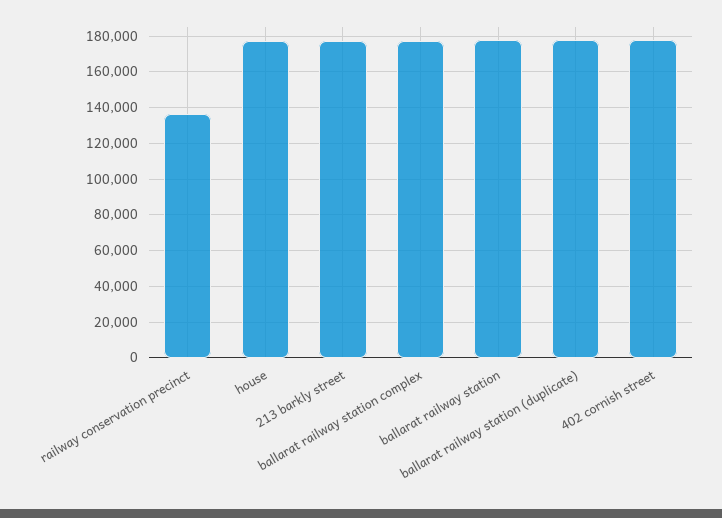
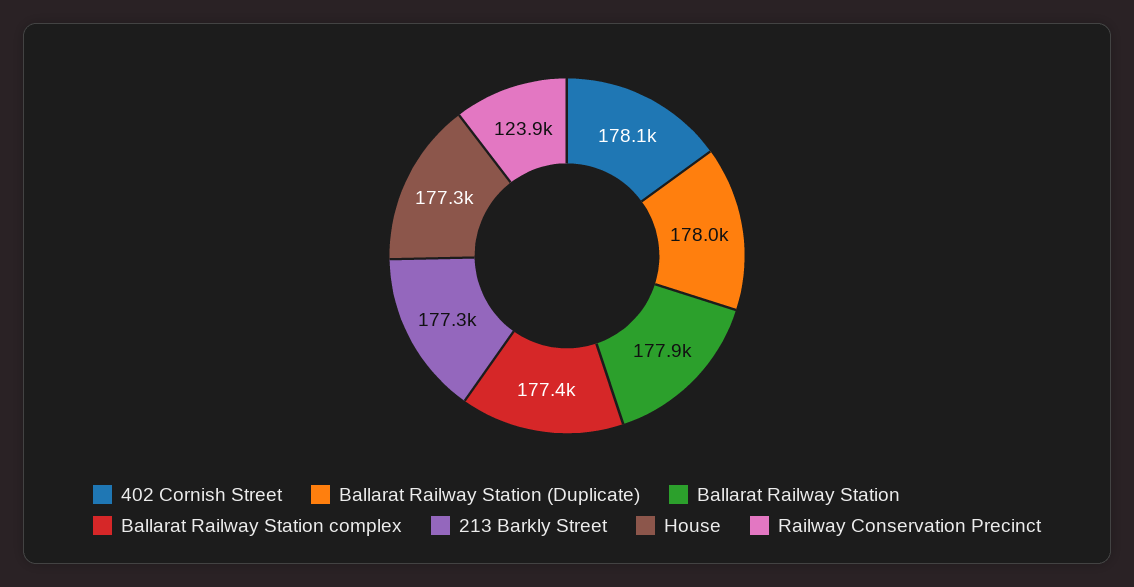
railway conservation precinct: 135000 -> 123900

